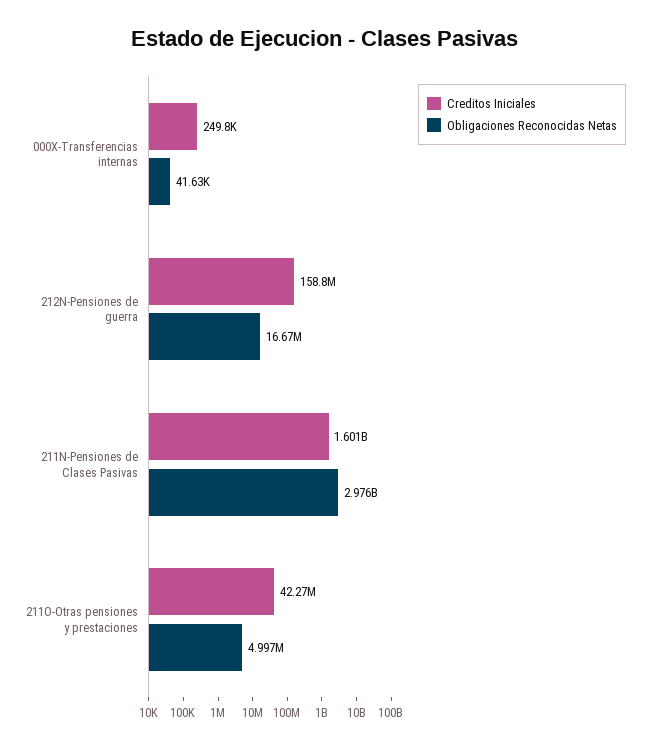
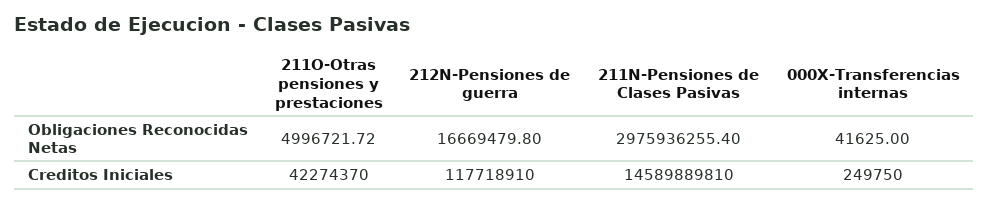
Creditos Iniciales, 212N-Pensiones de guerra: 158800000 -> 117718910
Creditos Iniciales, 211N-Pensiones de Clases Pasivas: 1601000000 -> 14589889810

